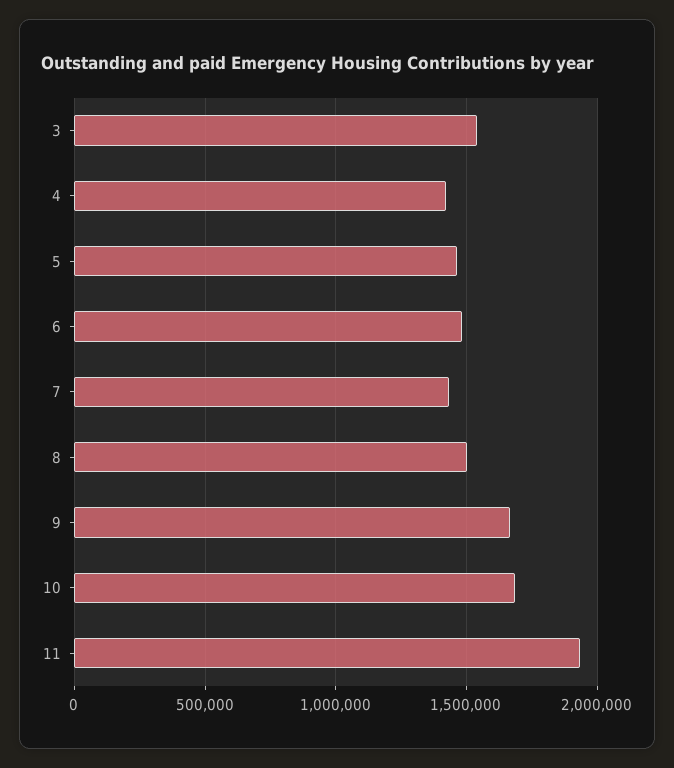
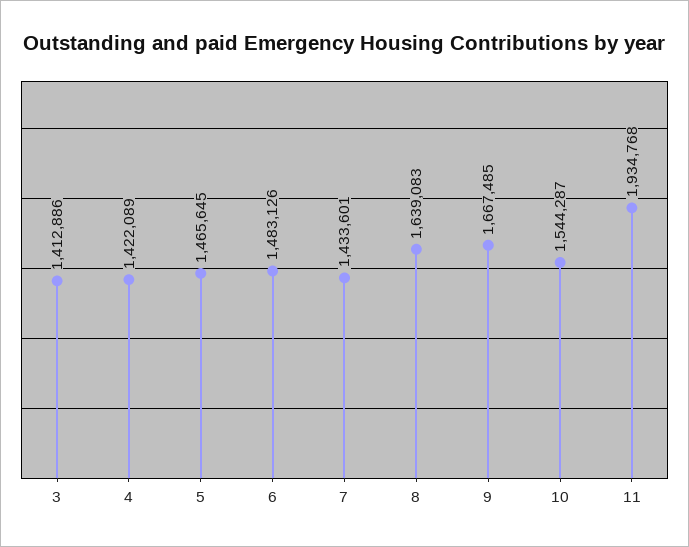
3: 1550000 -> 1412886
8: 1500000 -> 1639083
10: 1700000 -> 1544287

